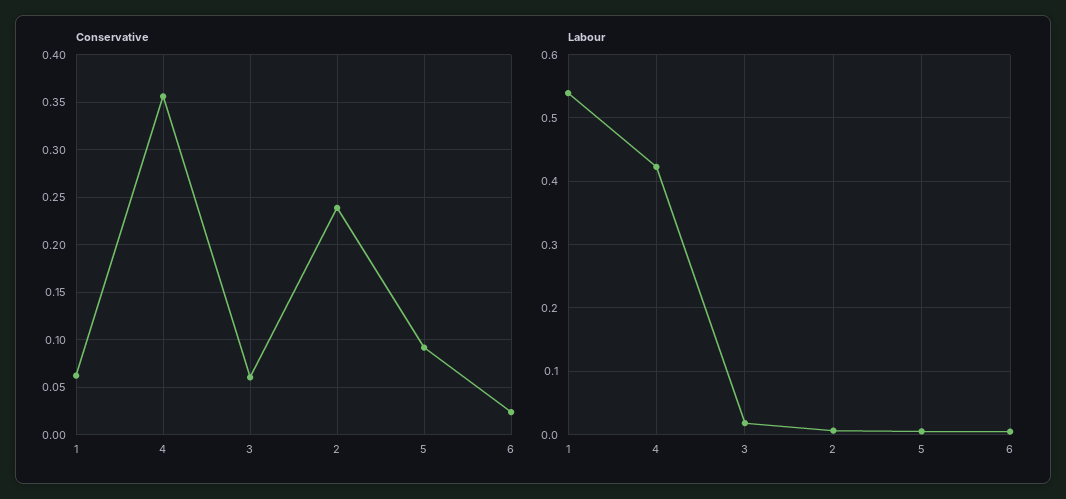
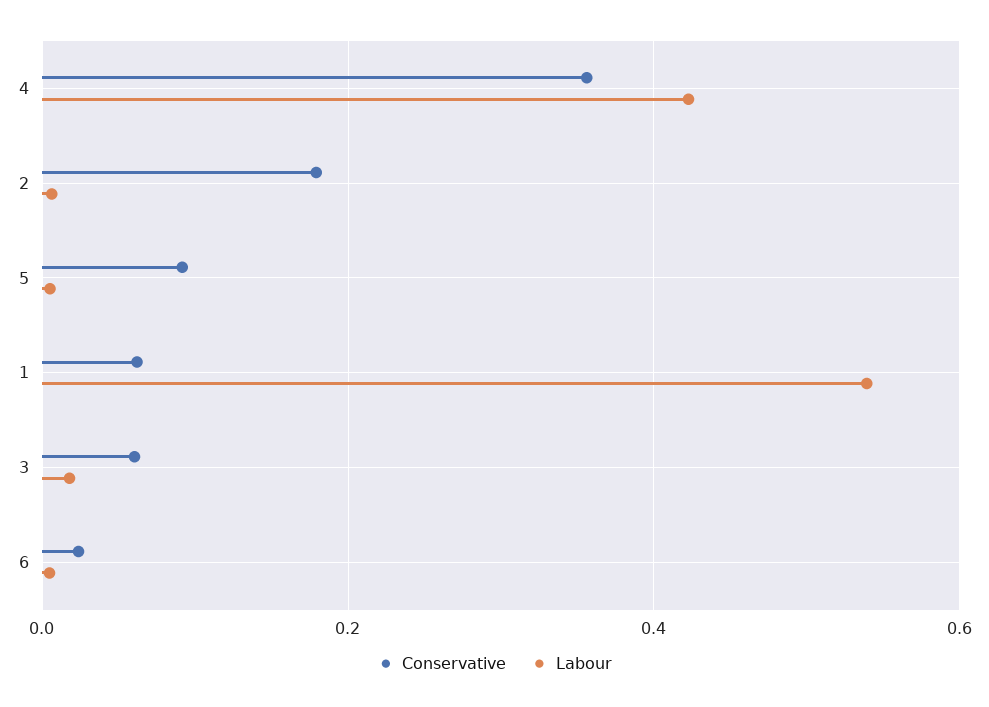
Conservative, 2: 0.24 -> 0.18

